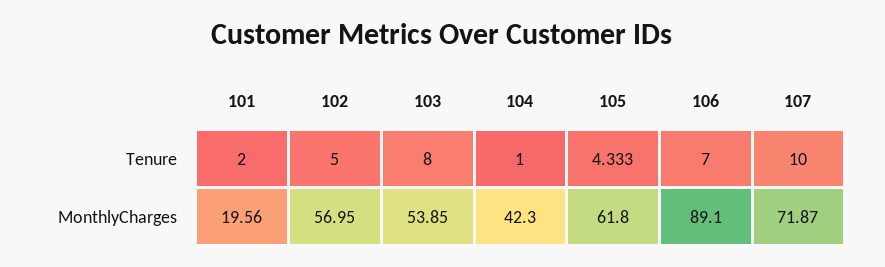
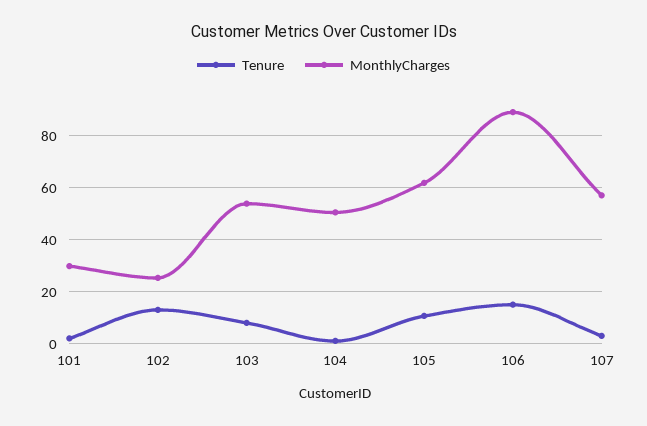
Tenure, 102: 5 -> 12.5
Tenure, 105: 4.333 -> 10
Tenure, 106: 7 -> 15
Tenure, 107: 10 -> 2.5
MonthlyCharges, 101: 19.56 -> 30
MonthlyCharges, 102: 56.95 -> 25
MonthlyCharges, 104: 42.3 -> 50
MonthlyCharges, 107: 71.87 -> 57.5

